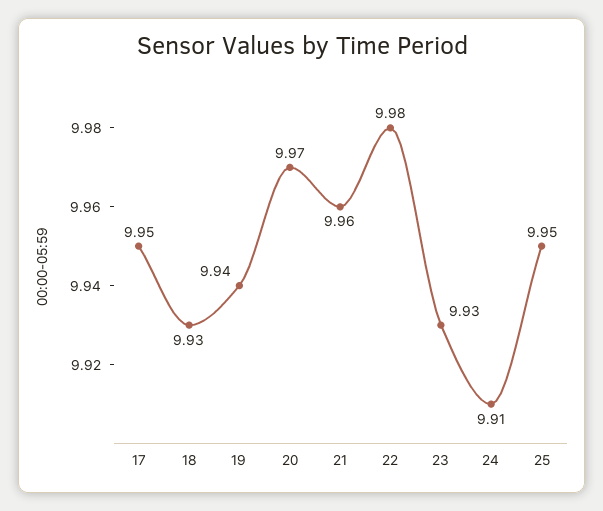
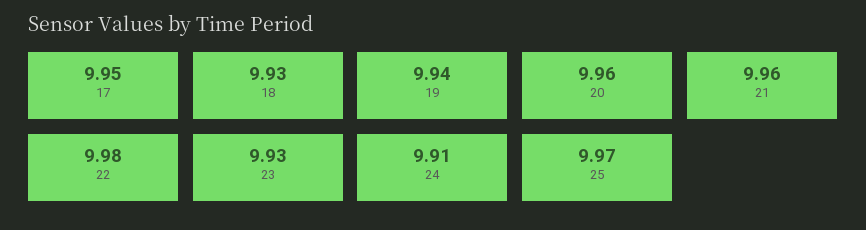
20: 9.97 -> 9.96
25: 9.95 -> 9.97

